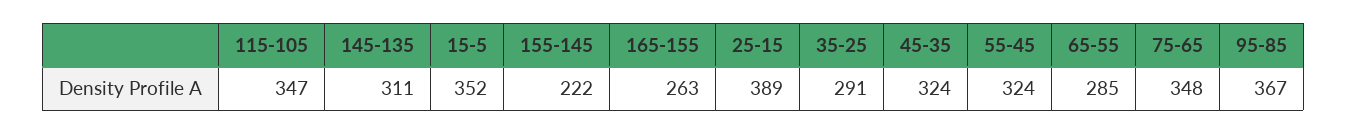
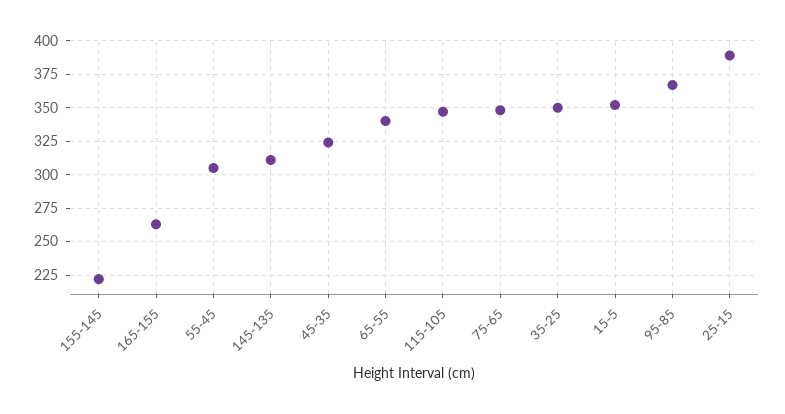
35-25: 291 -> 350
55-45: 324 -> 305
65-55: 285 -> 340

